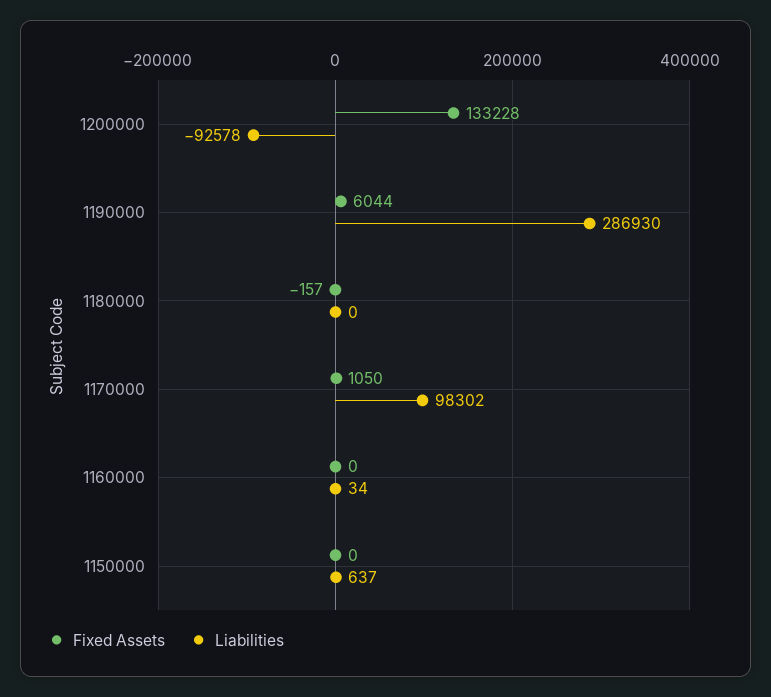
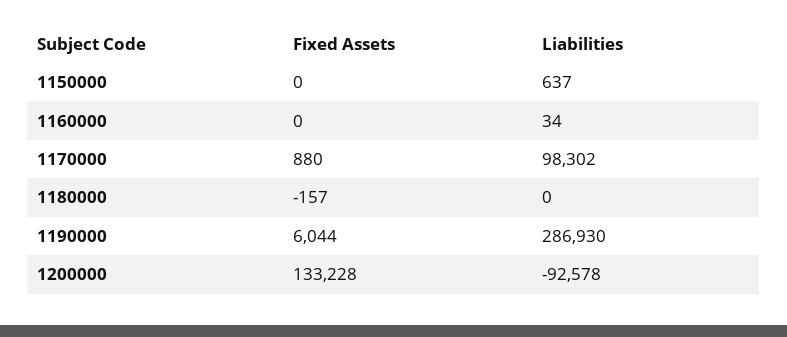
Fixed Assets, 1170000: 1050 -> 880

